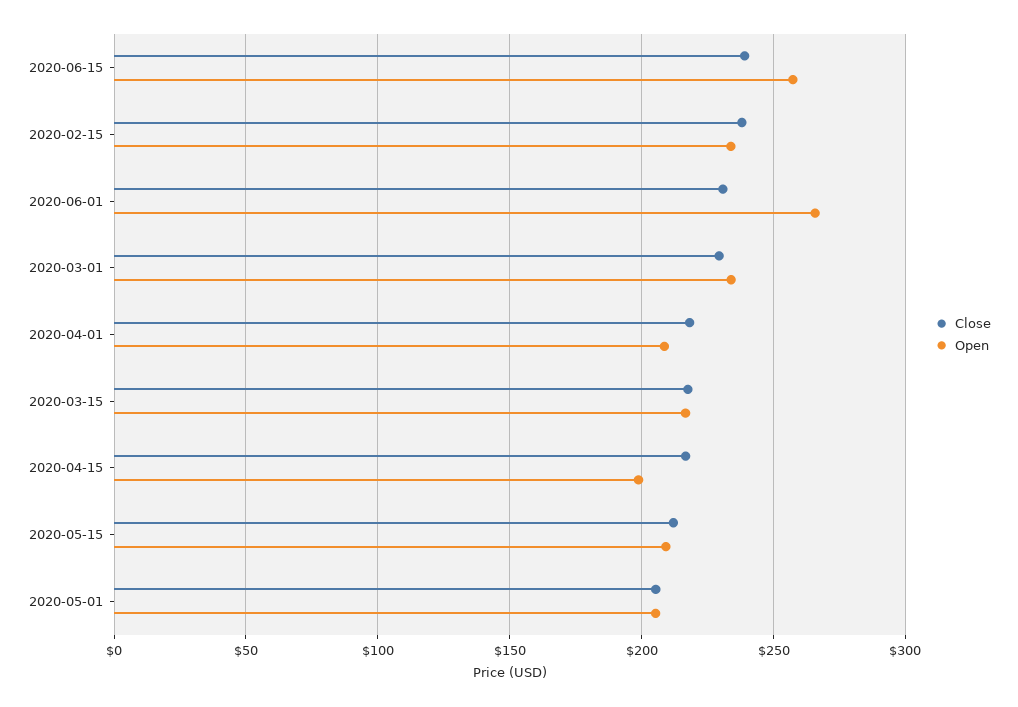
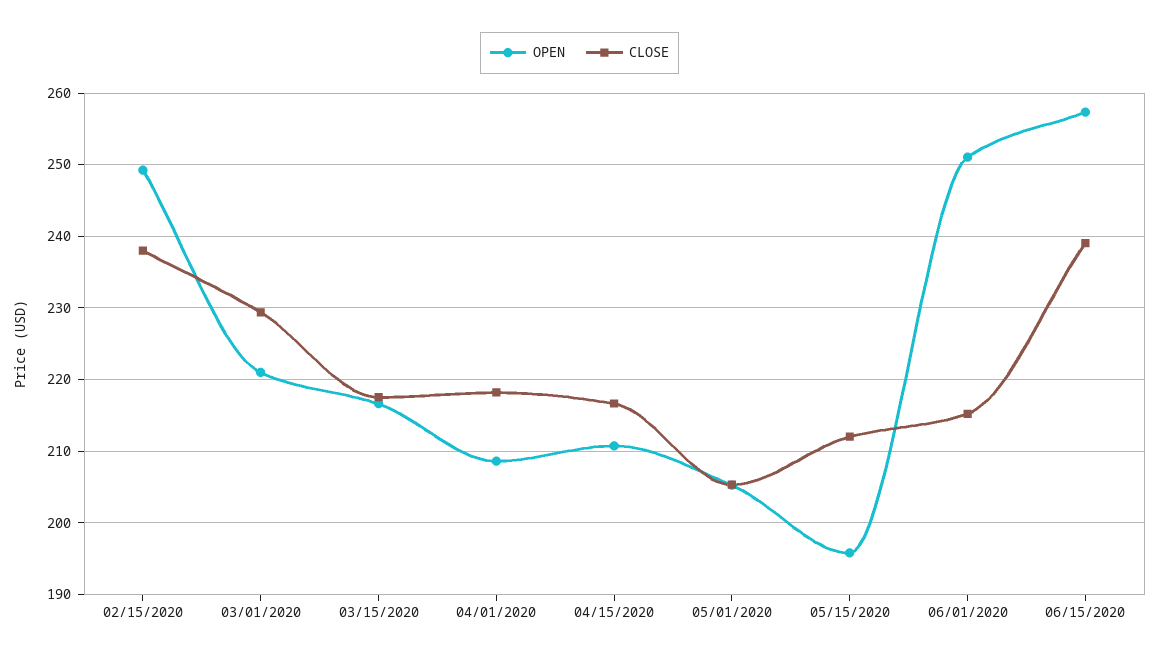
Open, 2020-02-15: 235 -> 249
Close, 2020-06-01: 230 -> 215
Open, 2020-06-01: 265 -> 251
Open, 2020-03-01: 235 -> 221
Open, 2020-04-15: 200 -> 211
Open, 2020-05-15: 210 -> 196

